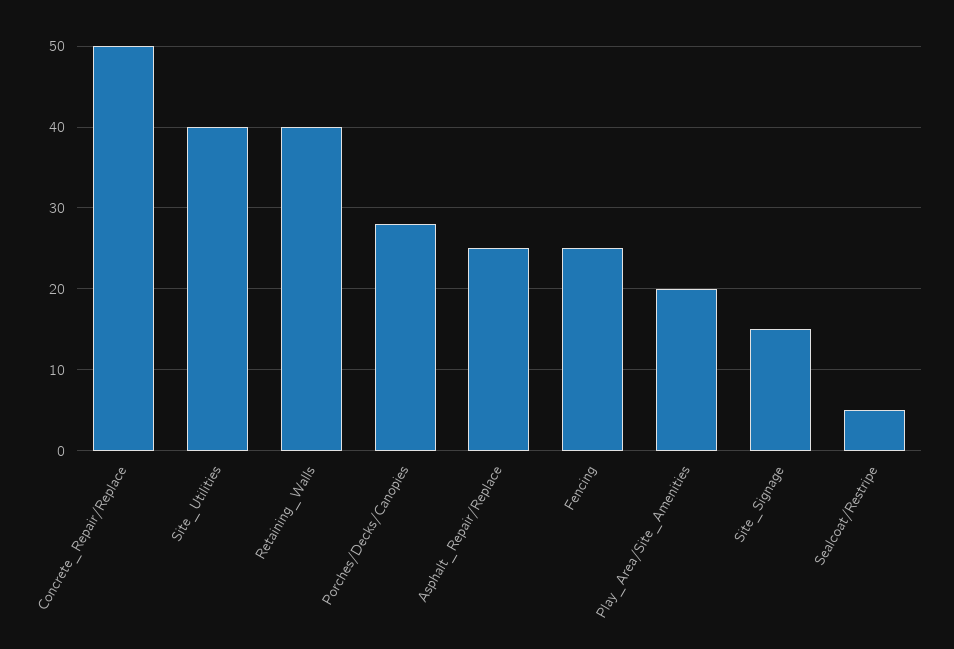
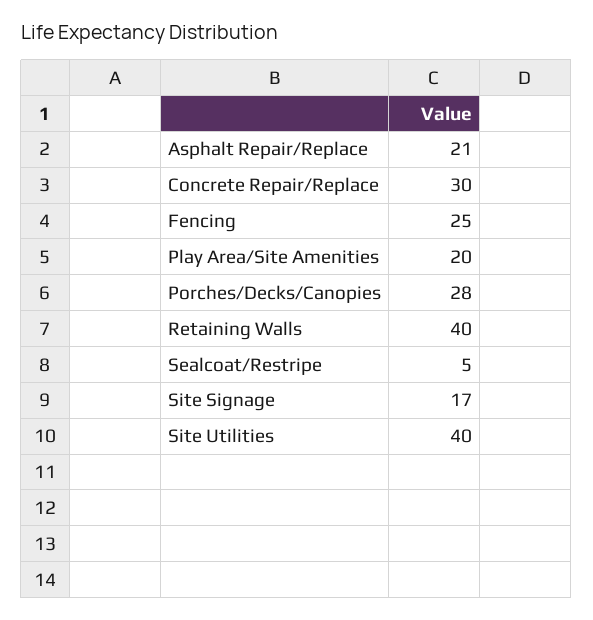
Concrete_Repair/Replace: 50 -> 30
Asphalt_Repair/Replace: 25 -> 21
Site_Signage: 15 -> 17

